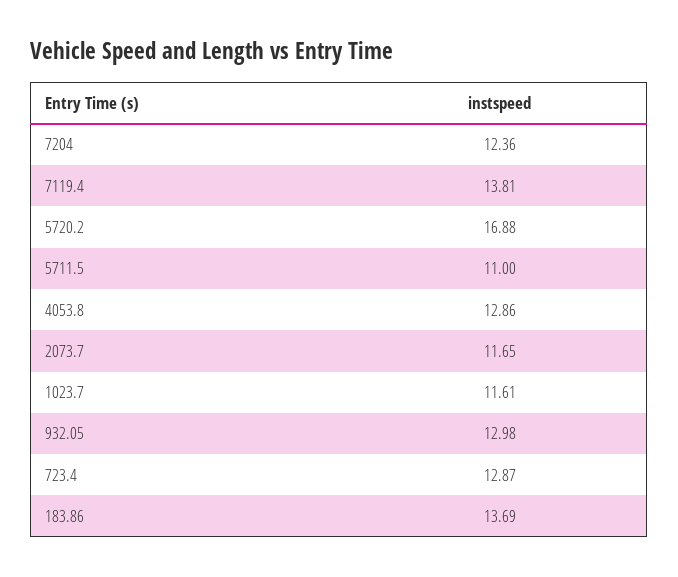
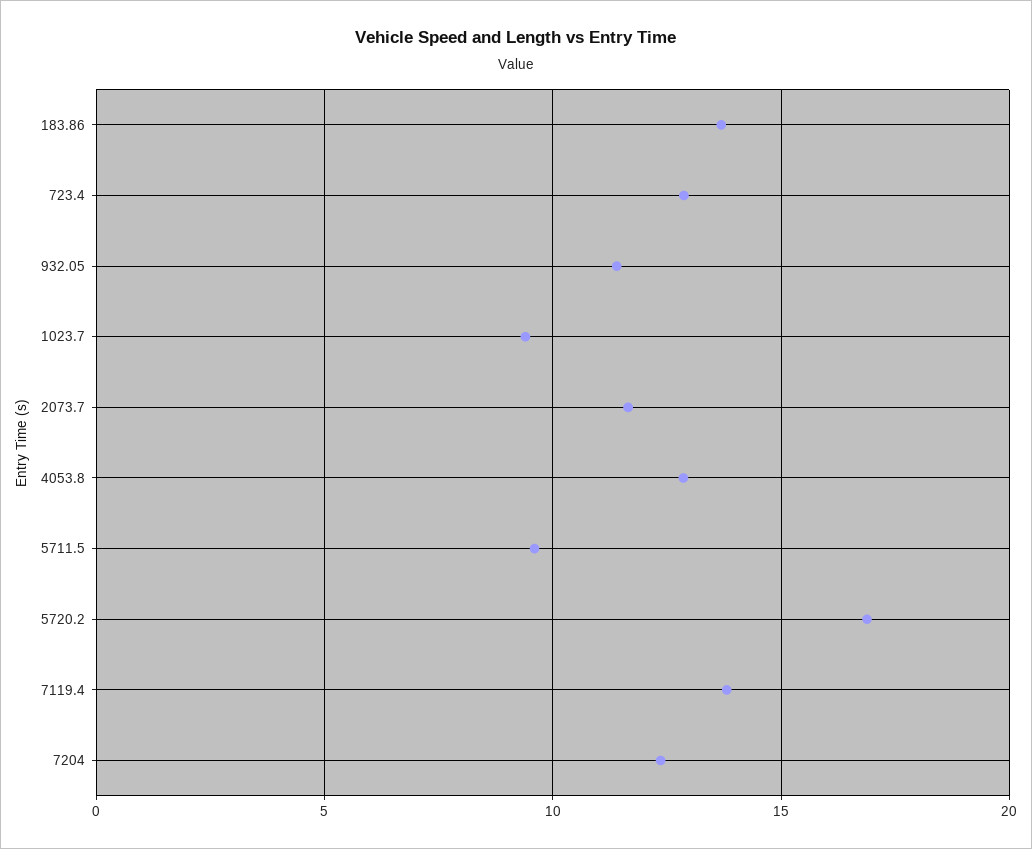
5711.5: 11 -> 9.5
1023.7: 11.61 -> 9.5
932.05: 12.98 -> 11.5

